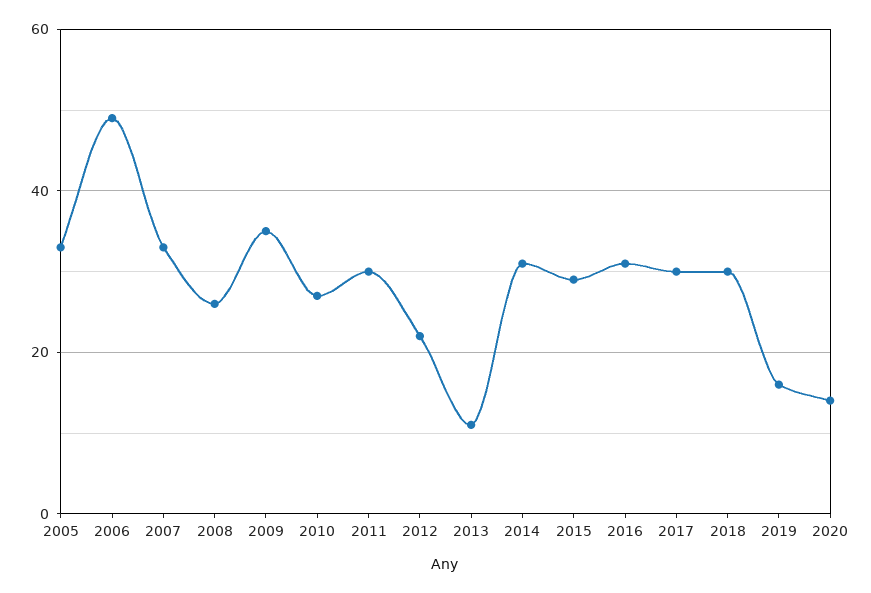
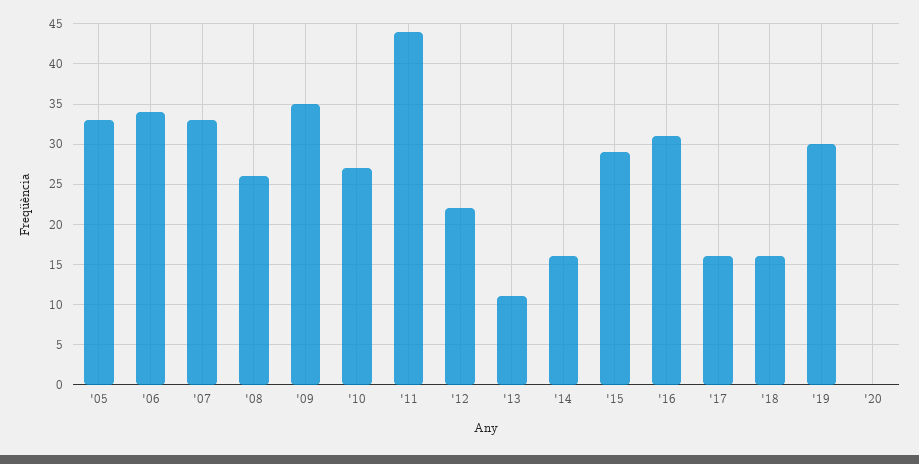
2006: 50 -> 34
2011: 30 -> 44
2014: 30 -> 16
2017: 30 -> 16
2018: 30 -> 16
2019: 15 -> 30
2020: 15 -> 0

